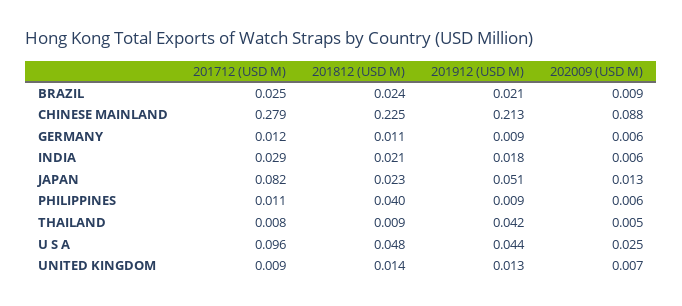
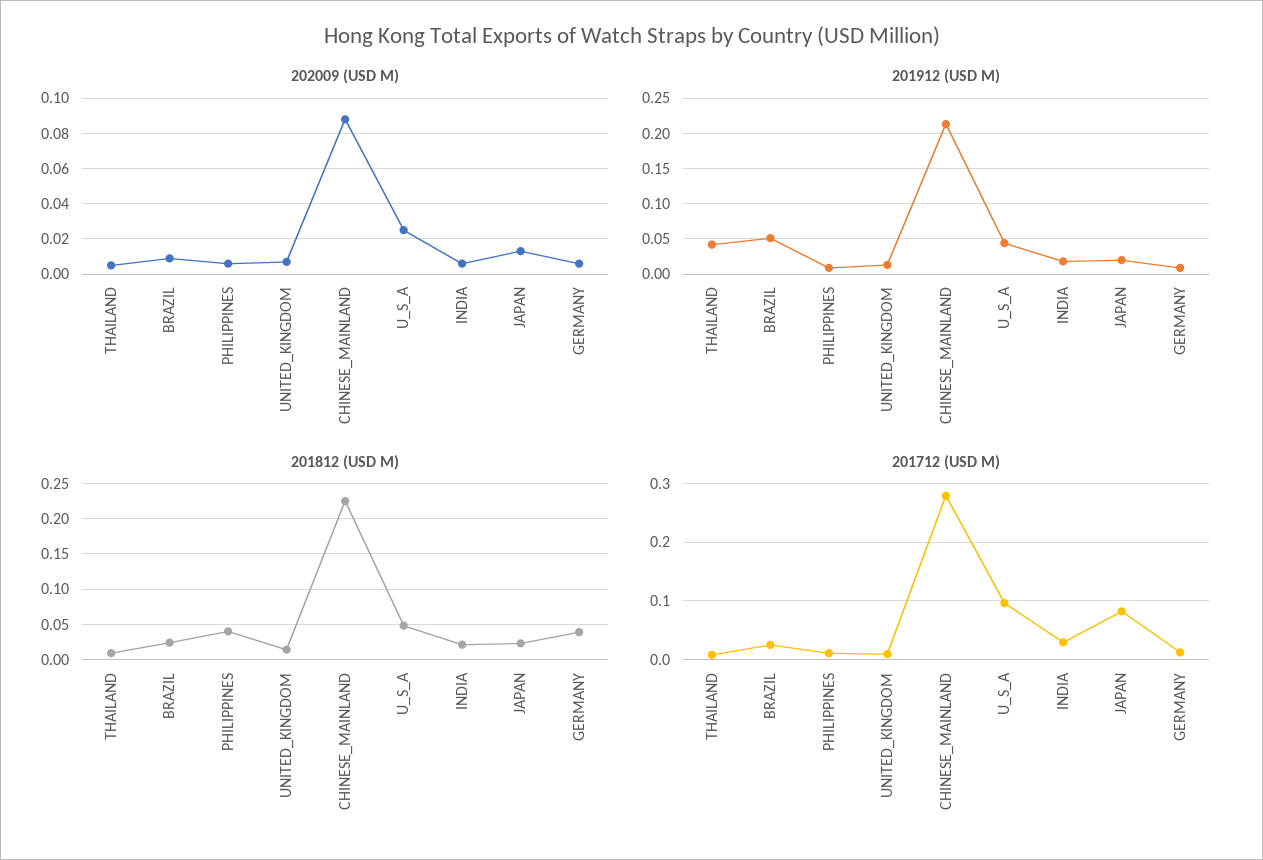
201912 (USD M), BRAZIL: 0.021 -> 0.05
201812 (USD M), GERMANY: 0.011 -> 0.04
201912 (USD M), JAPAN: 0.051 -> 0.02

